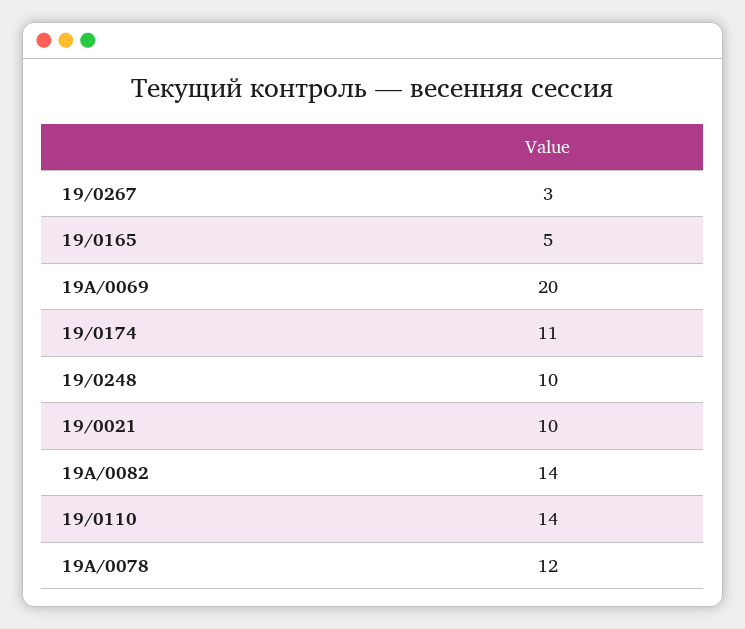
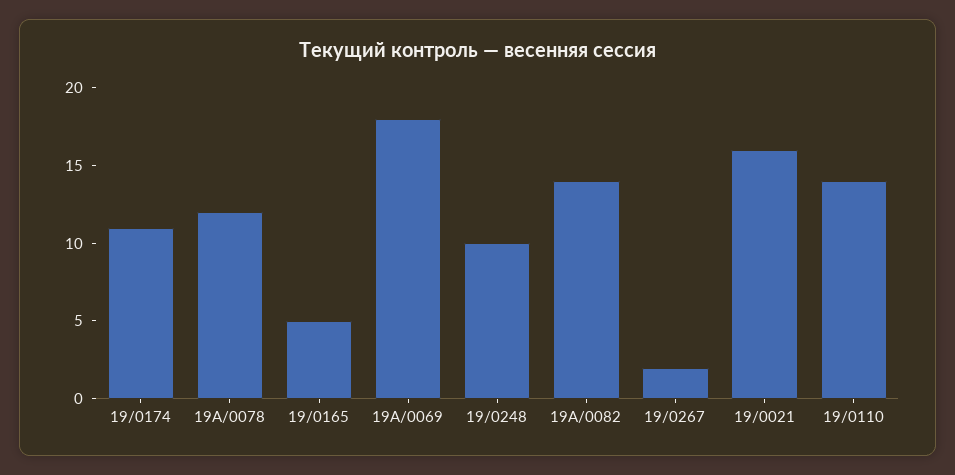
19/0267: 3 -> 2
19A/0069: 20 -> 18
19/0021: 10 -> 16

